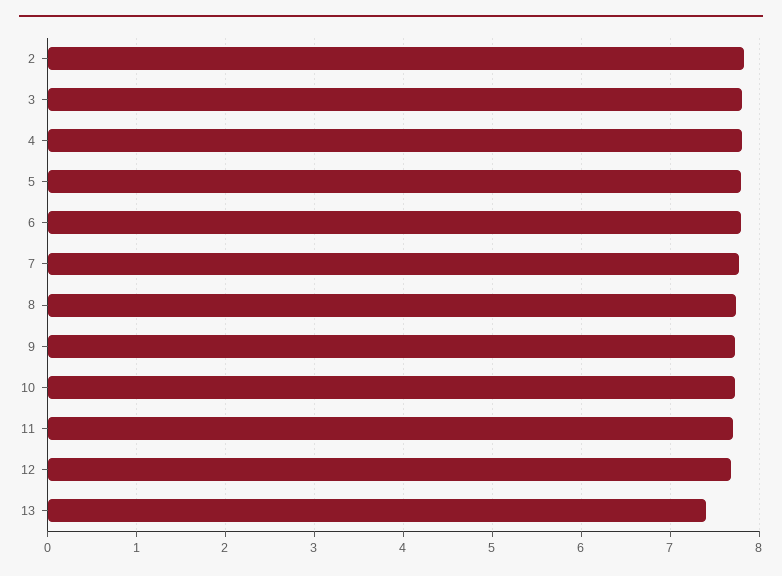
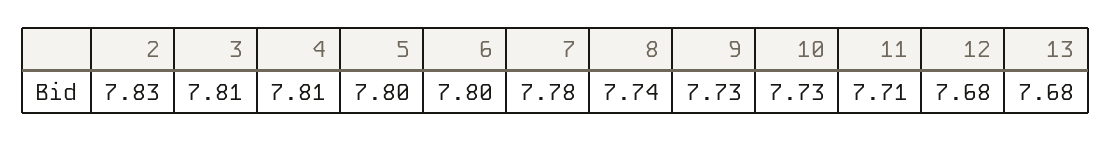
13: 7.4 -> 7.68

